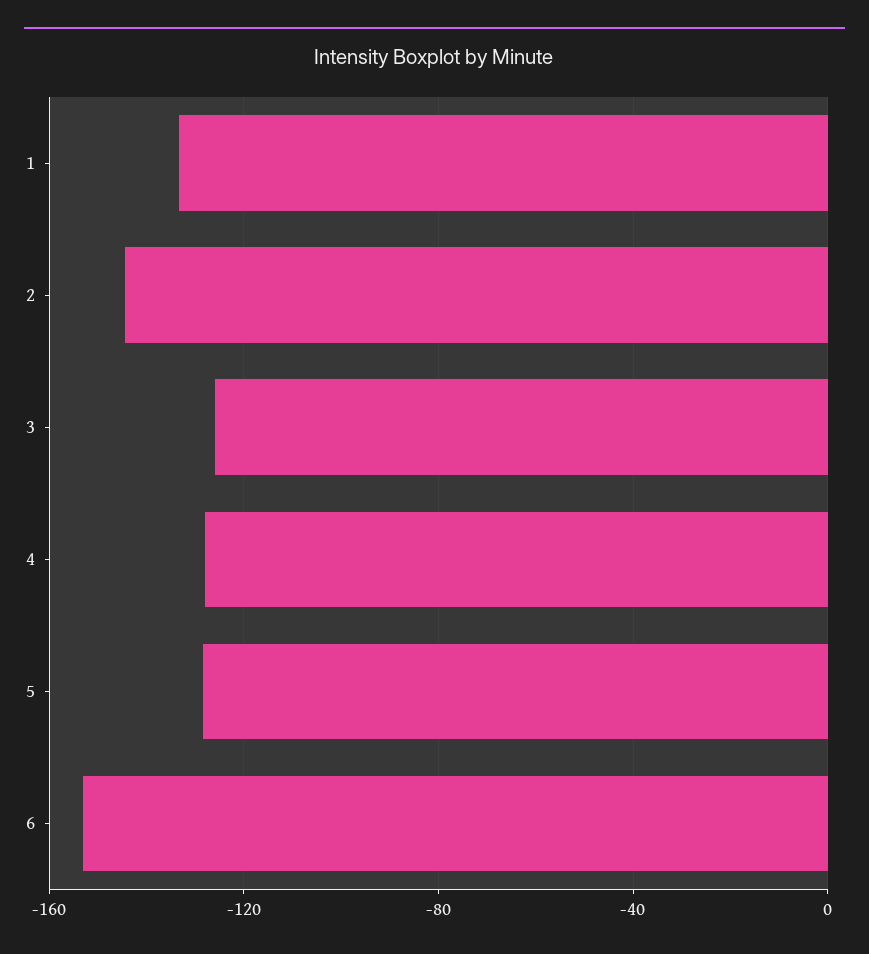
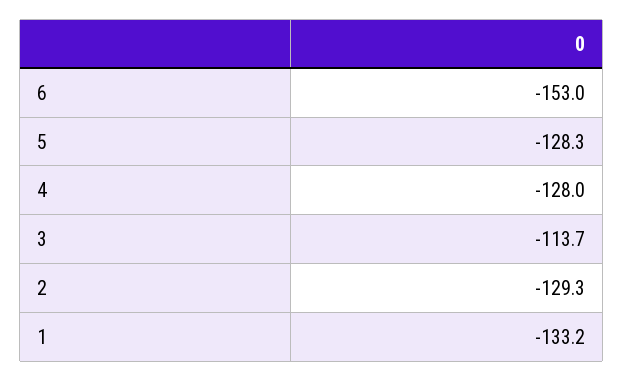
2: -145 -> -129.3
3: -125 -> -113.7

